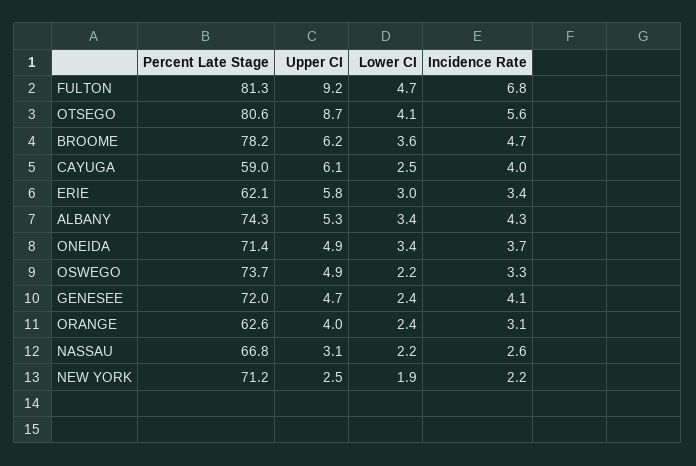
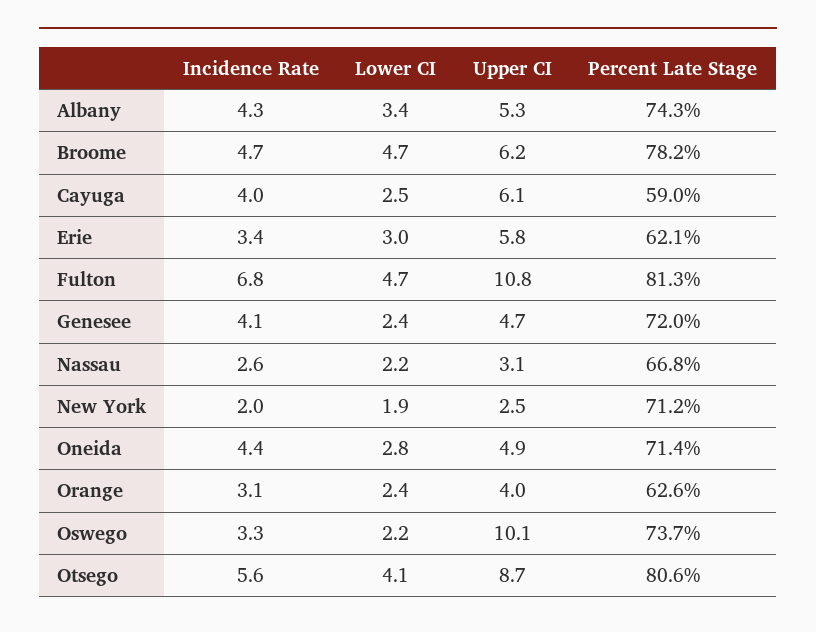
Upper CI, FULTON: 9.2 -> 10.8
Lower CI, BROOME: 3.6 -> 4.7
Lower CI, ONEIDA: 3.4 -> 2.8
Incidence Rate, ONEIDA: 3.7 -> 4.4
Upper CI, OSWEGO: 4.9 -> 10.1
Incidence Rate, NEW YORK: 2.2 -> 2

